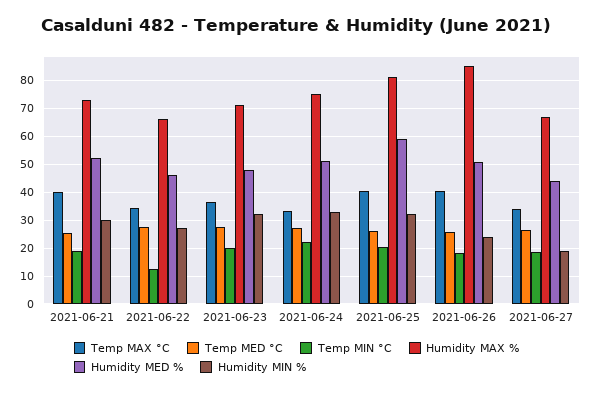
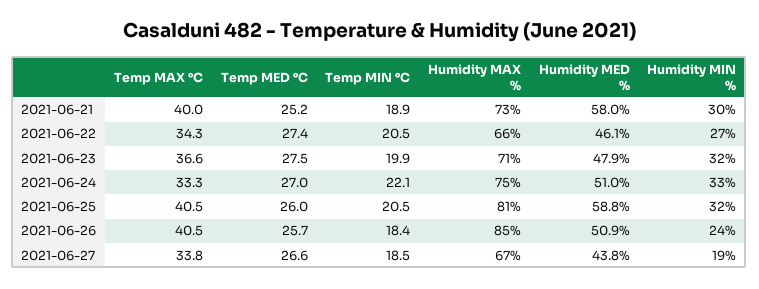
Humidity MED %, 2021-06-21: 52.5 -> 58
Temp MIN °C, 2021-06-22: 12.5 -> 20.5

